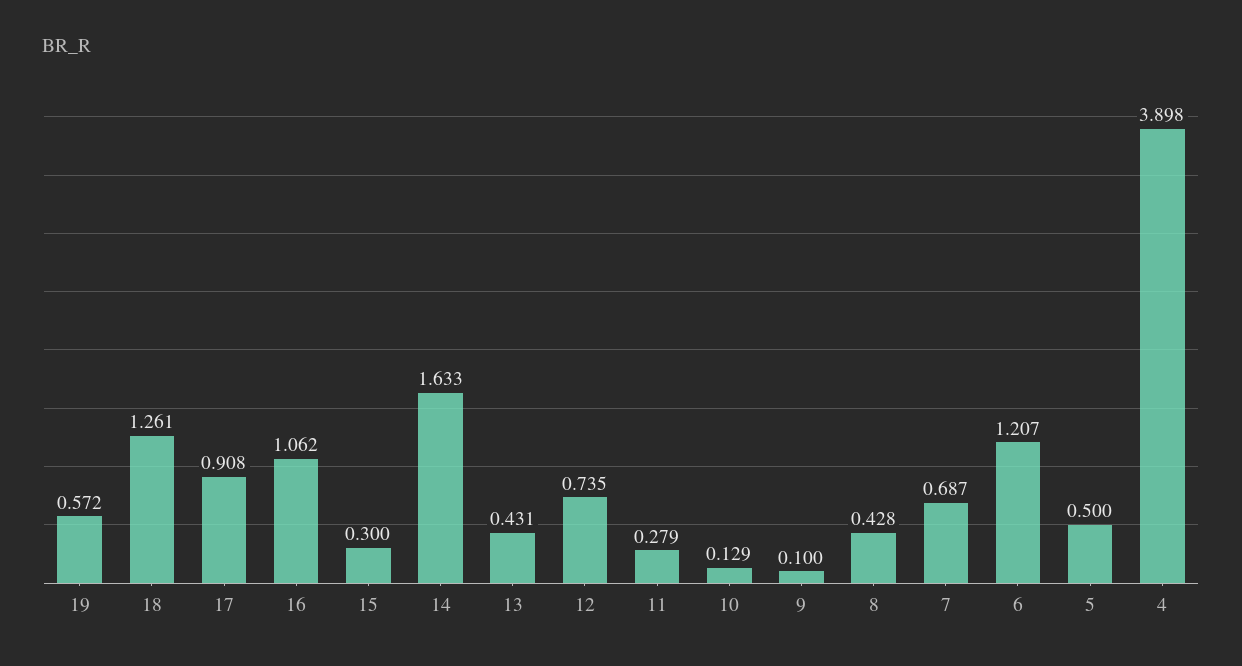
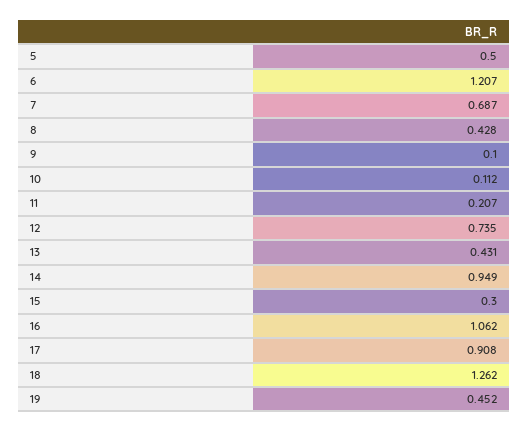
19: 0.572 -> 0.452
18: 1.261 -> 1.262
14: 1.633 -> 0.949
11: 0.279 -> 0.207
10: 0.129 -> 0.112
4: 3.898 -> none

